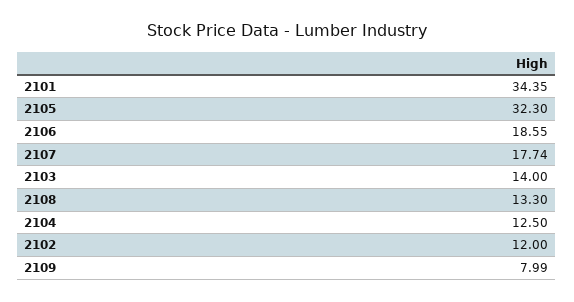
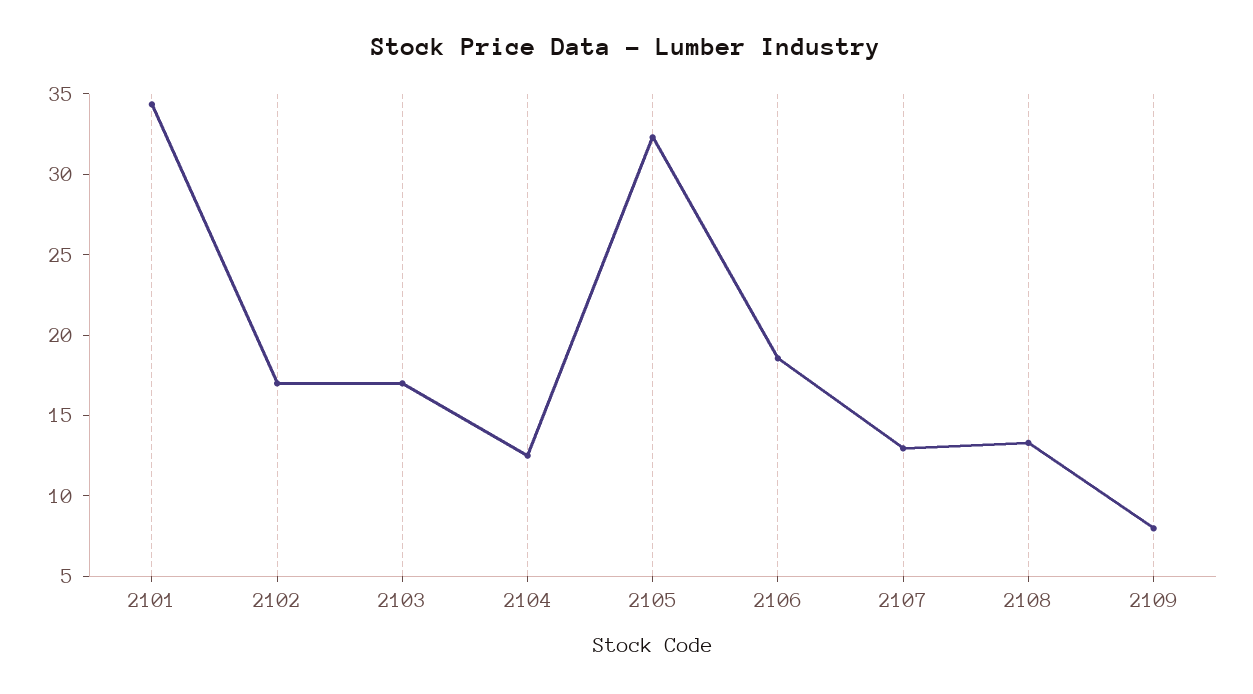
2107: 17.74 -> 13
2103: 14 -> 17
2102: 12 -> 17

